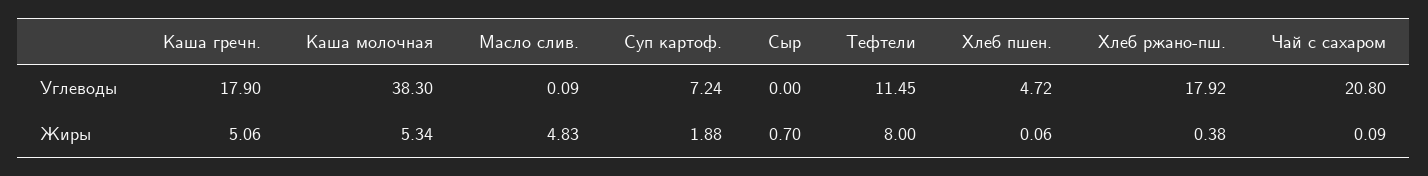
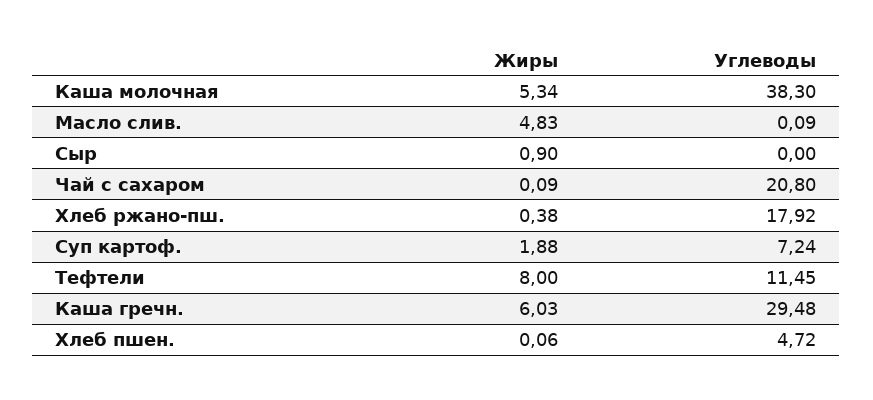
Каша гречн., Углеводы: 17.9 -> 29.48
Каша гречн., Жиры: 5.06 -> 6.03
Сыр, Жиры: 0.7 -> 0.9

